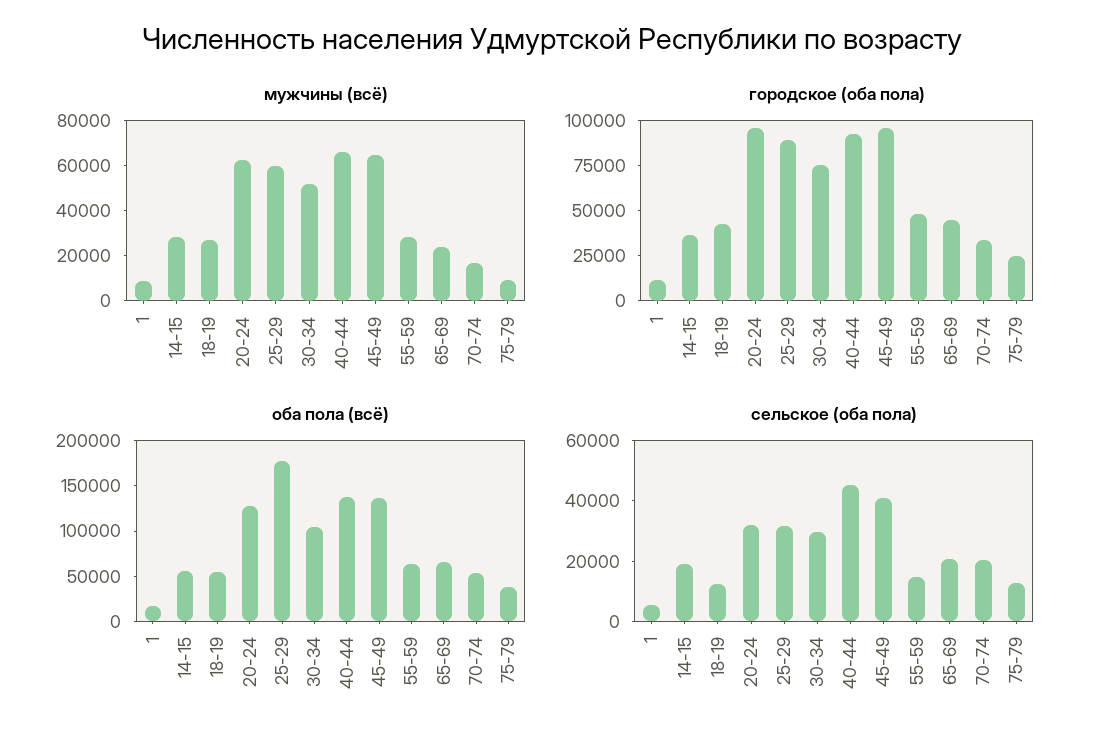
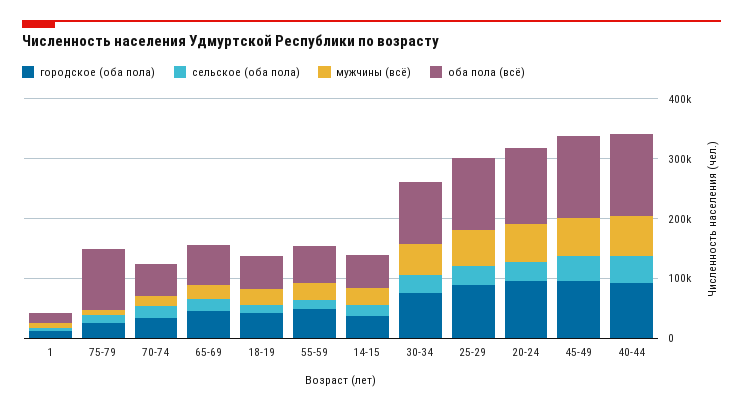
оба пола (всё), 25-29: 180000 -> 120000
оба пола (всё), 75-79: 40000 -> 100000

